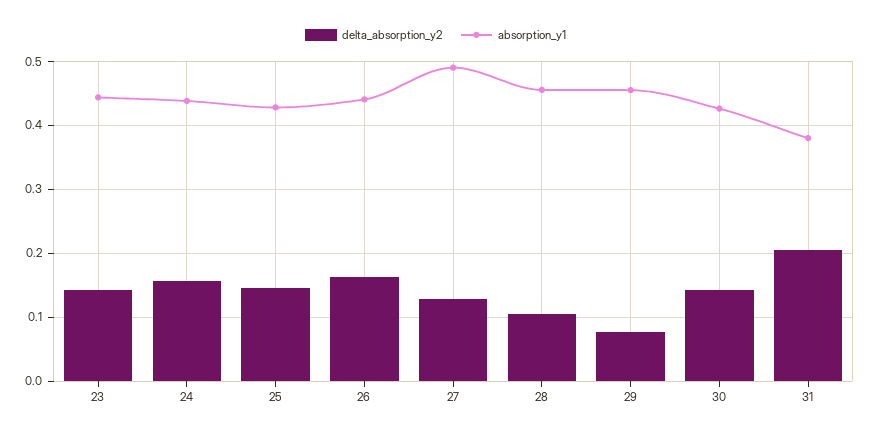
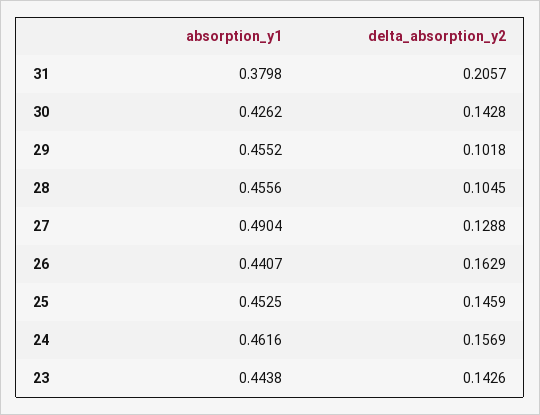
absorption_y1, 24: 0.44 -> 0.4616
absorption_y1, 25: 0.43 -> 0.4525
delta_absorption_y2, 29: 0.08 -> 0.1018

